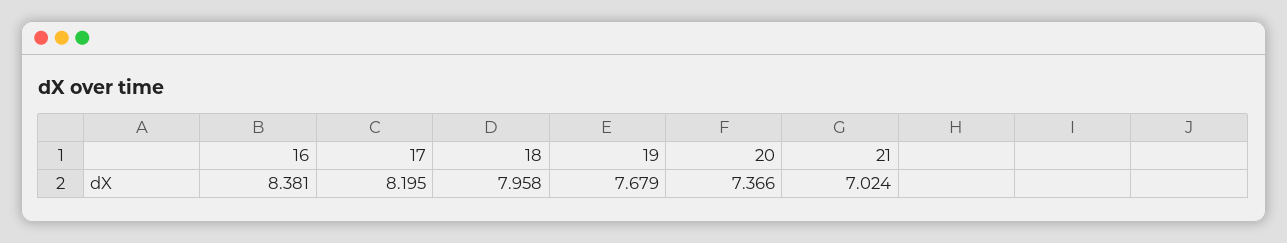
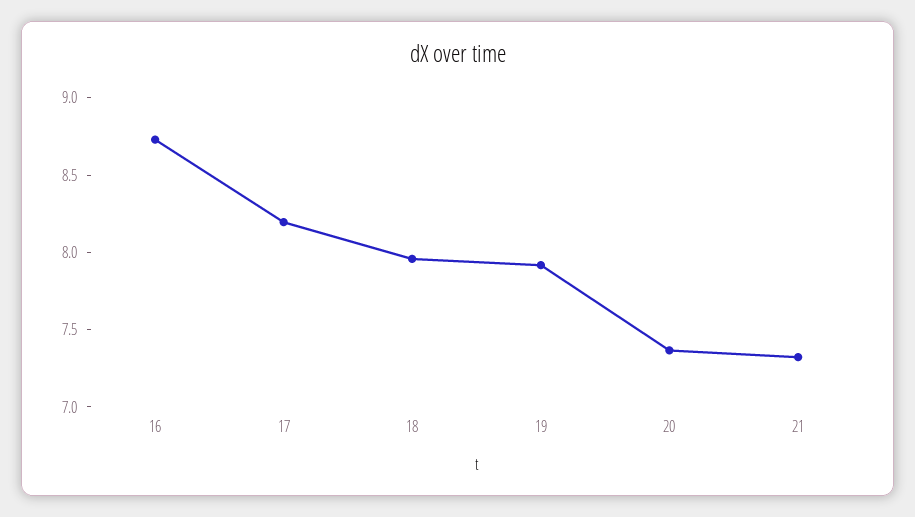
16: 8.381 -> 8.7
19: 7.679 -> 7.9
21: 7.024 -> 7.3

